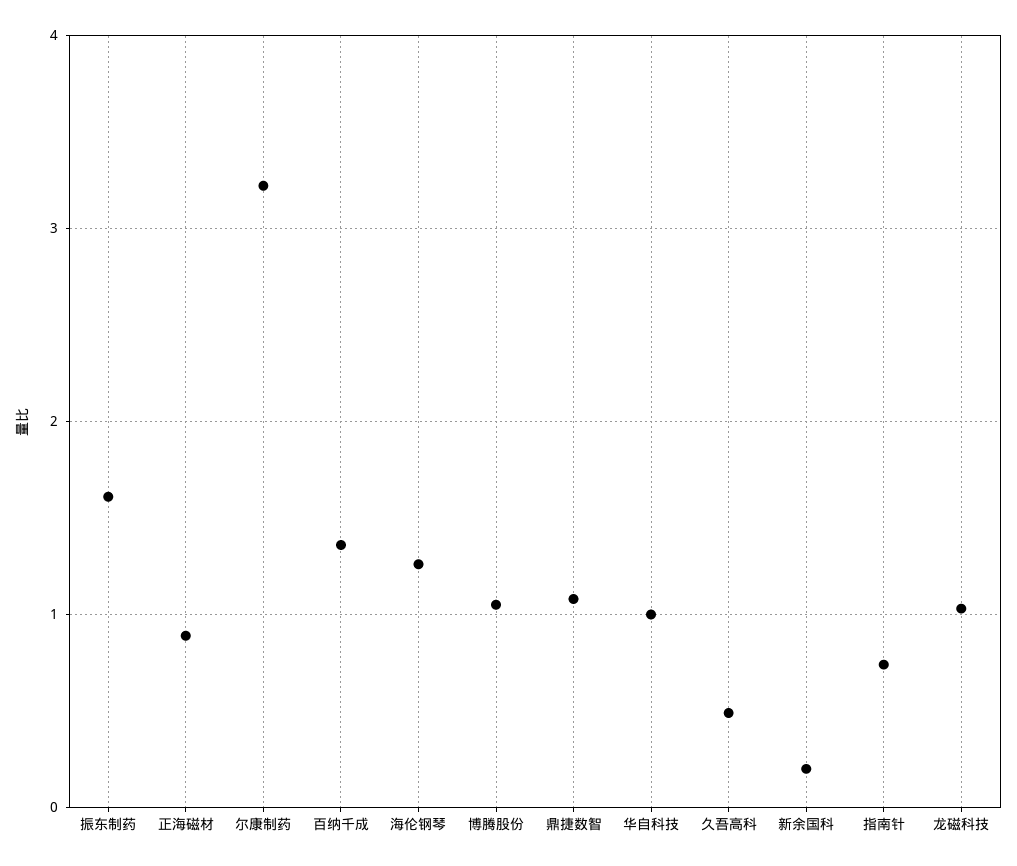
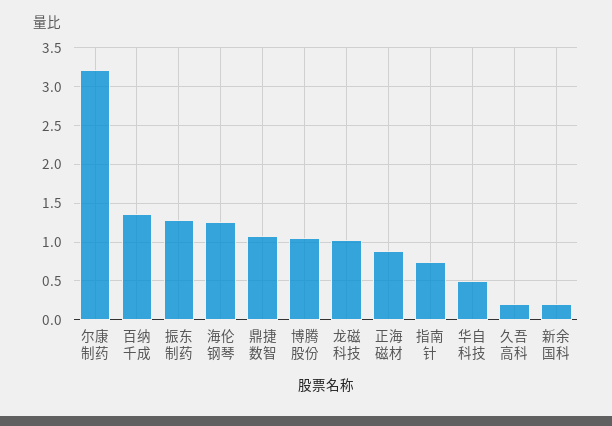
振东制药: 1.6 -> 1.3
华自科技: 1 -> 0.5
久吾高科: 0.5 -> 0.2

